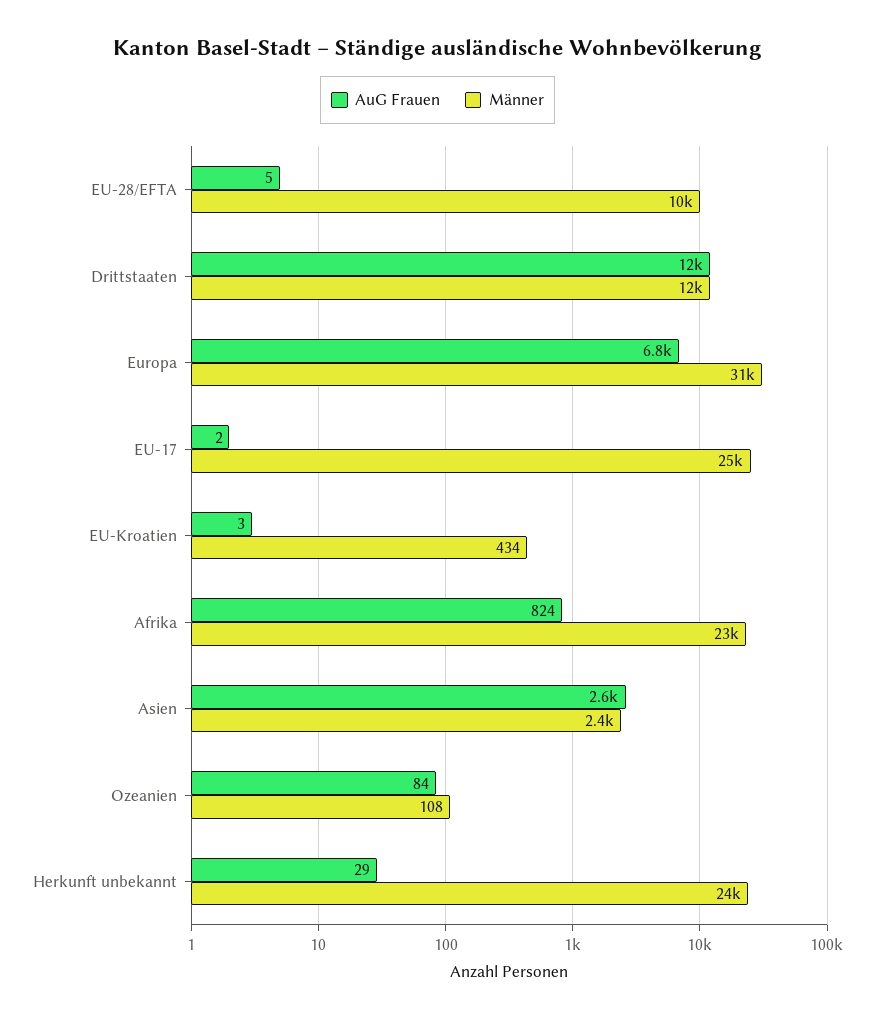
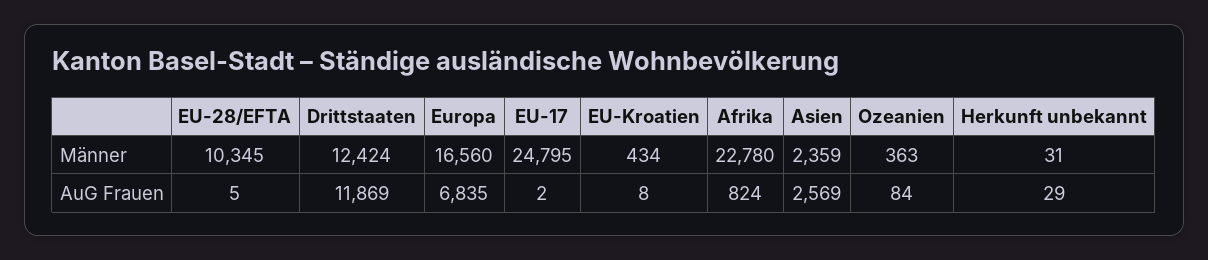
Männer, Europa: 31000 -> 16560
AuG Frauen, EU-Kroatien: 3 -> 8
Männer, Ozeanien: 108 -> 363
Männer, Herkunft unbekannt: 24000 -> 31

